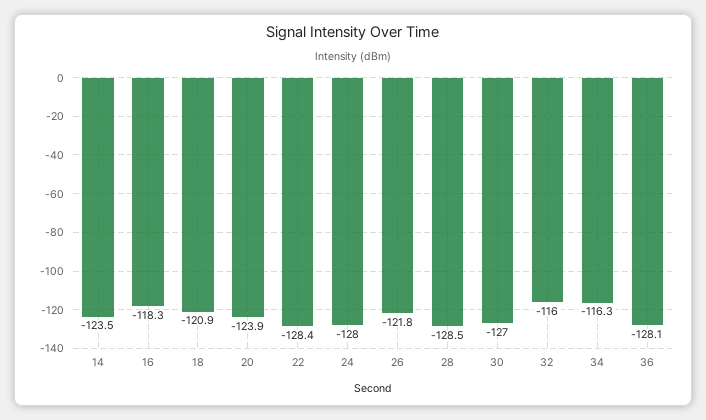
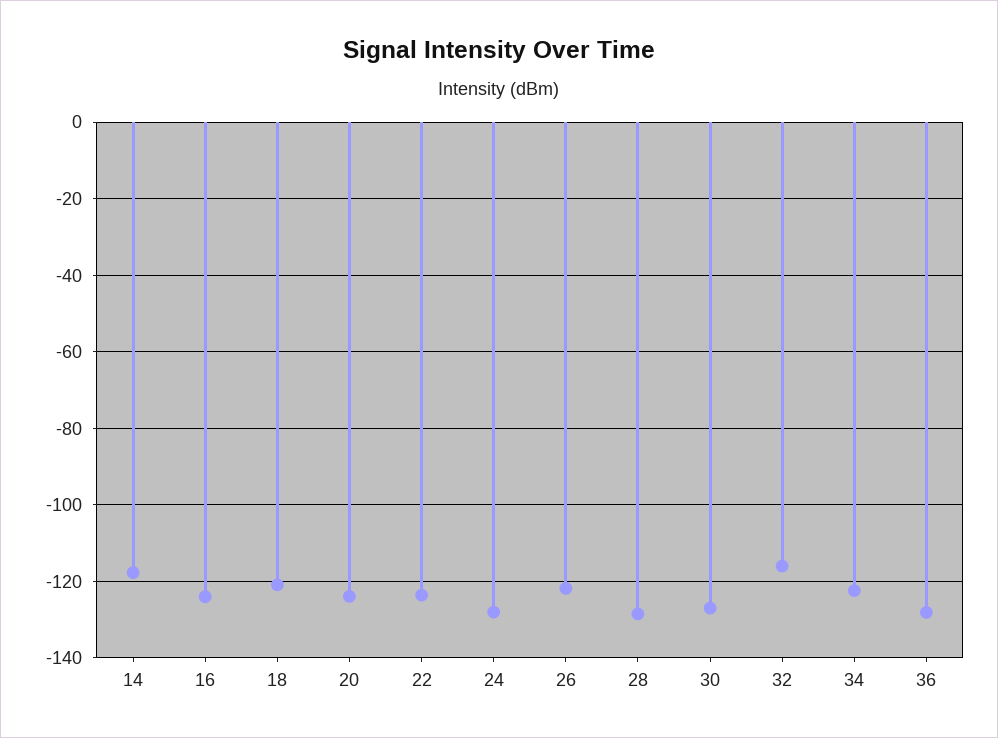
14: -123.5 -> -118
16: -118.3 -> -124
22: -128.4 -> -124
34: -116.3 -> -122

